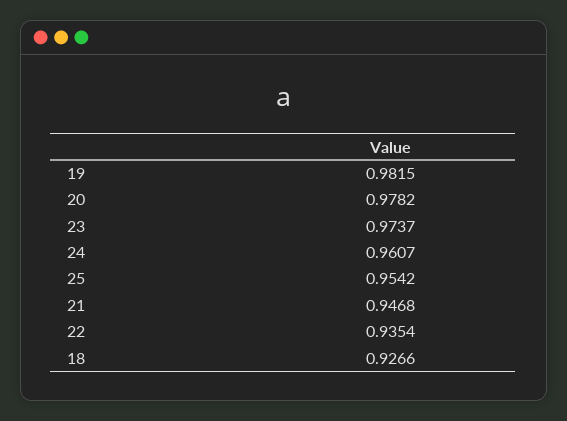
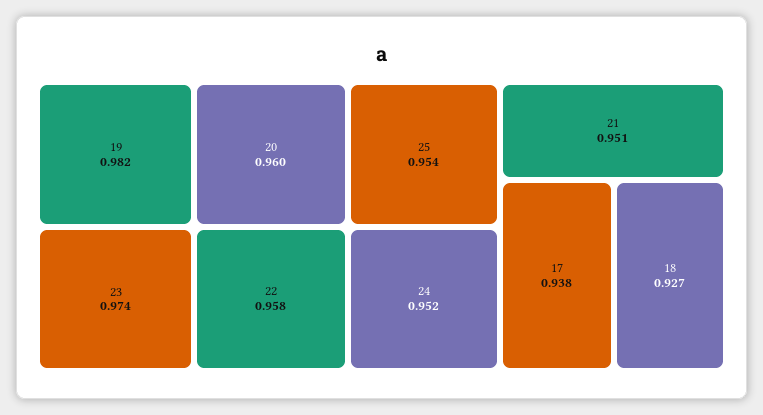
20: 0.9782 -> 0.96
24: 0.9607 -> 0.952
21: 0.9468 -> 0.951
22: 0.9354 -> 0.958
17: none -> 0.938

